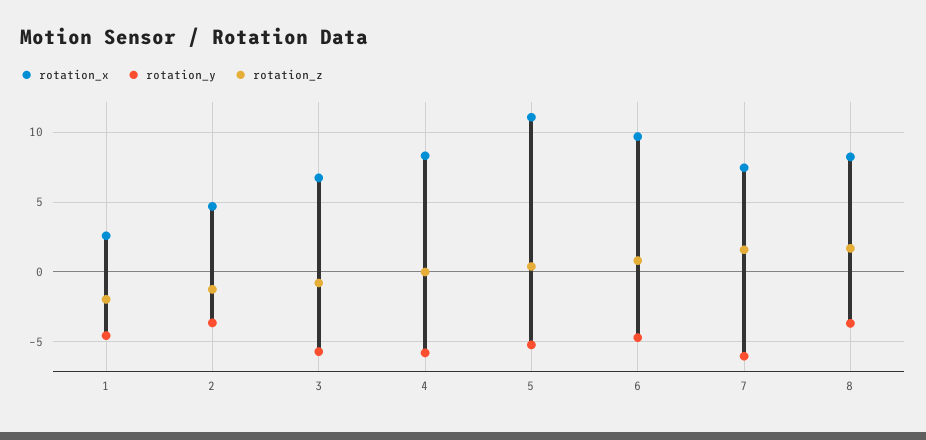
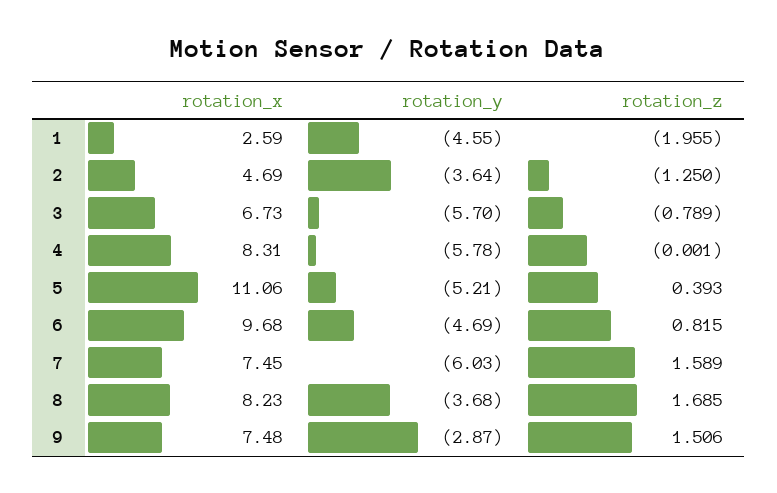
rotation_x, 9: none -> 7.48
rotation_y, 9: none -> -2.87
rotation_z, 9: none -> 1.506

